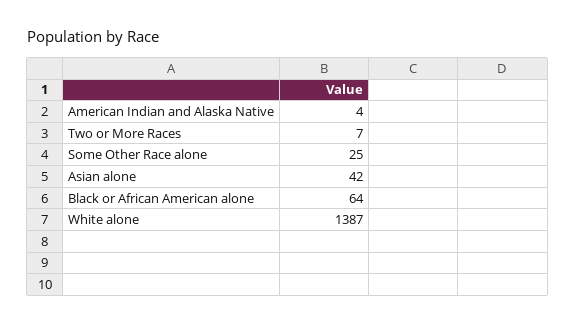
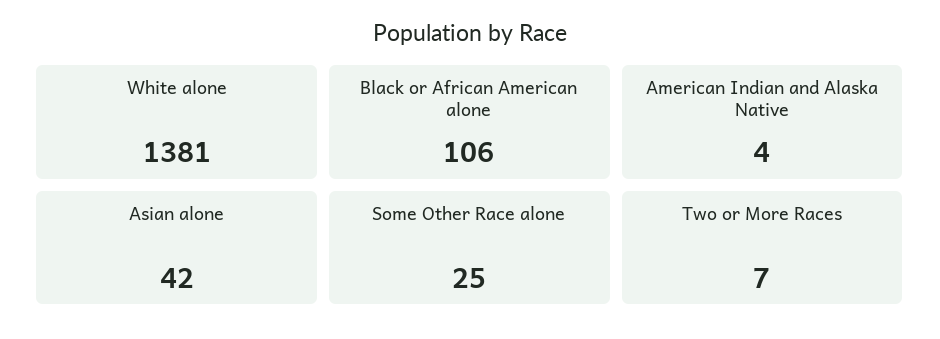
Black or African American alone: 64 -> 106
White alone: 1387 -> 1381

